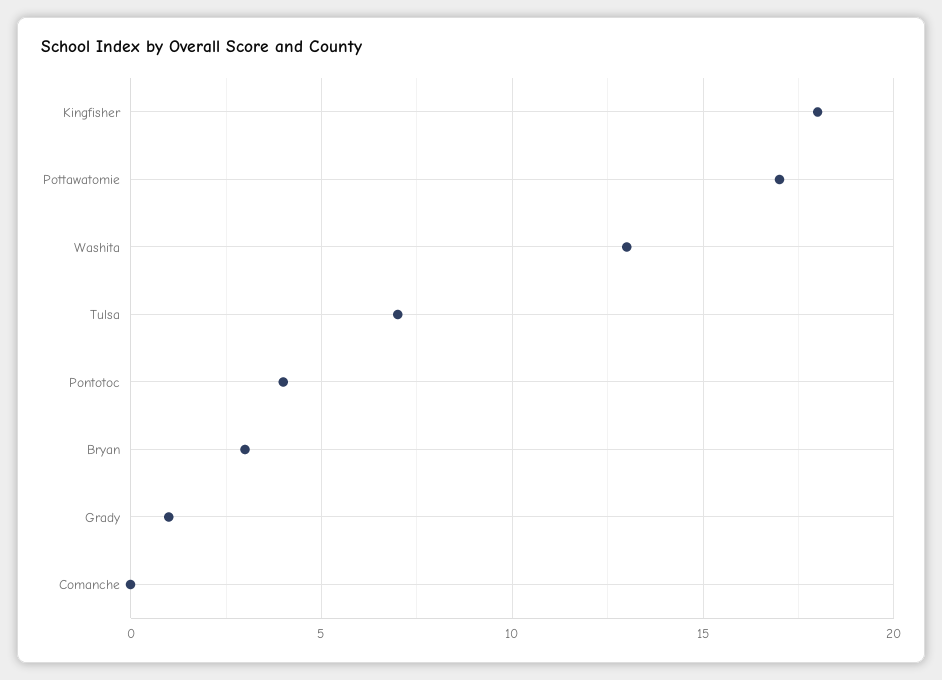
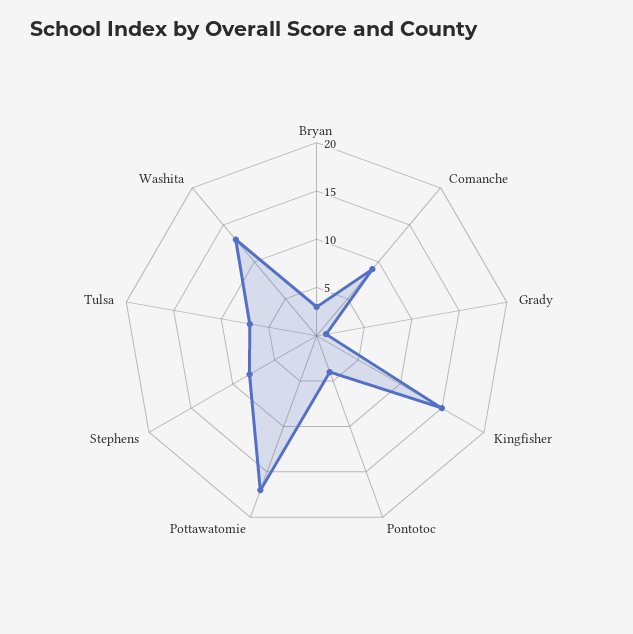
Kingfisher: 18 -> 15
Comanche: 0 -> 9
Stephens: none -> 8

